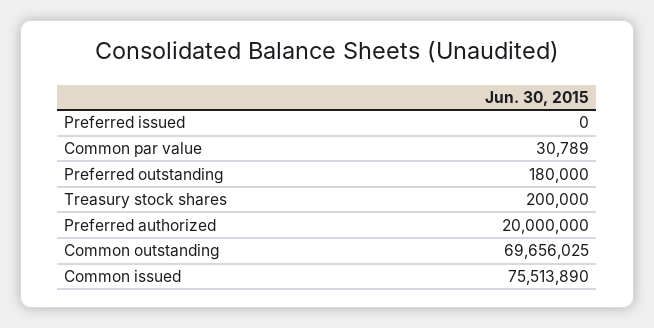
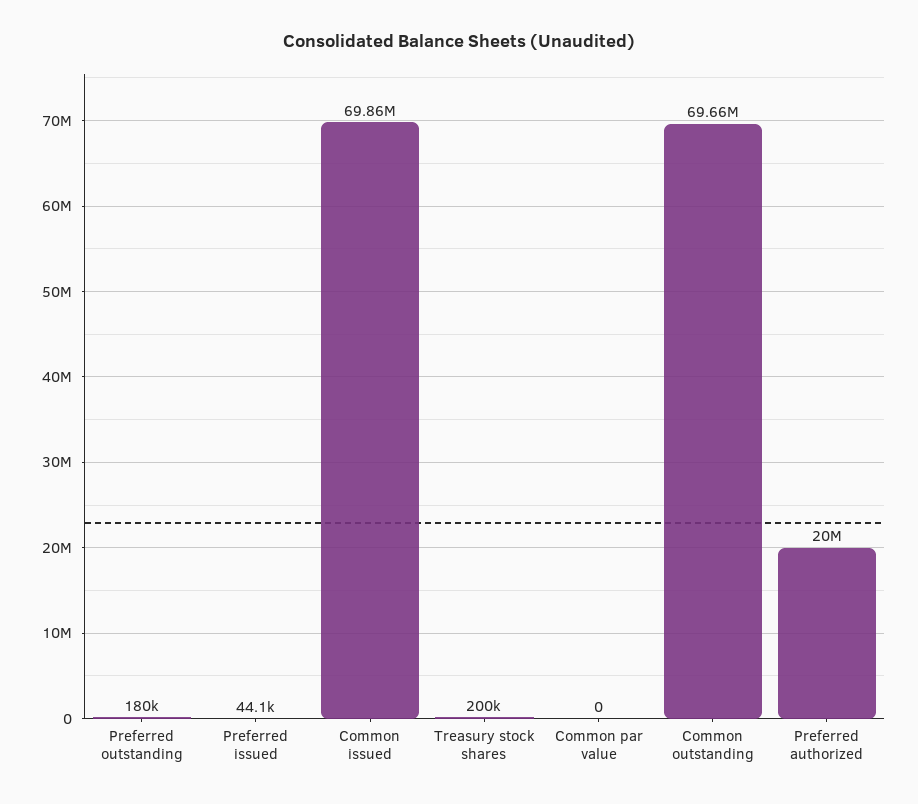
Preferred issued: 0 -> 44100
Common par value: 30789 -> 0
Common issued: 75513890 -> 69860000

